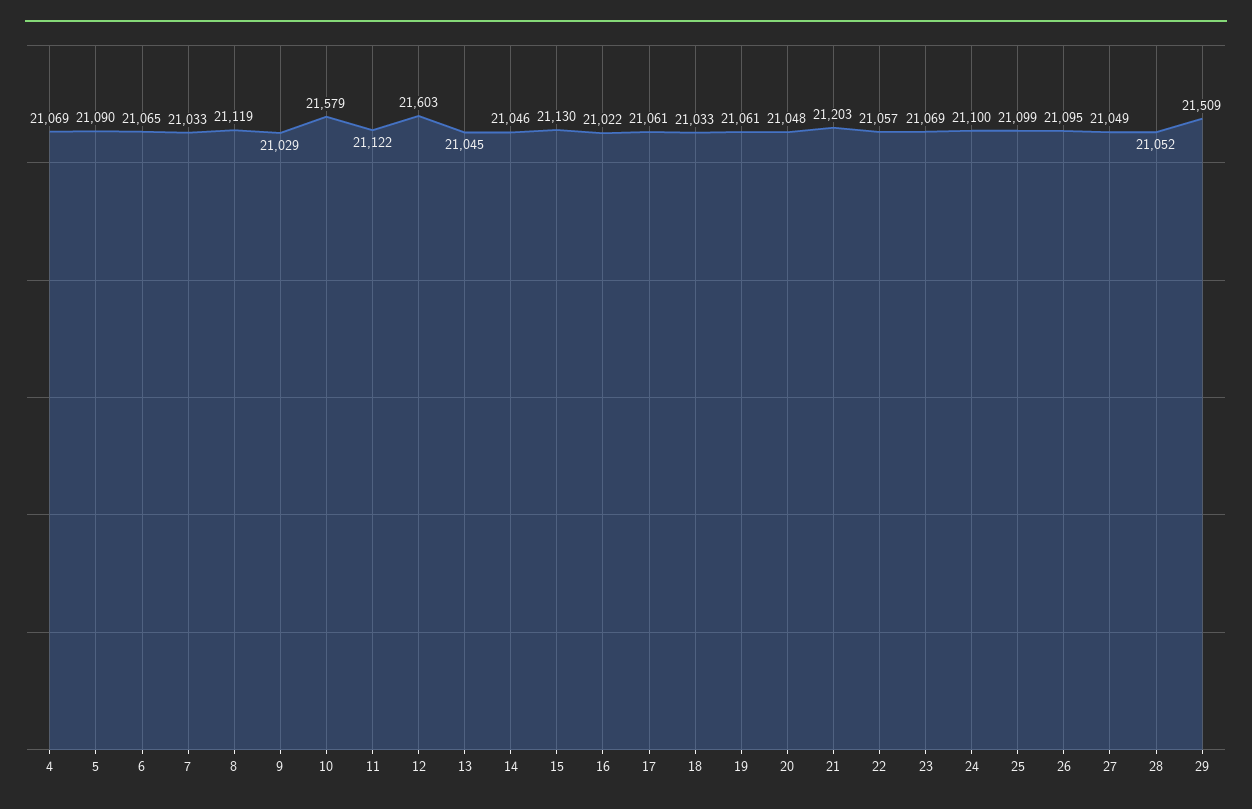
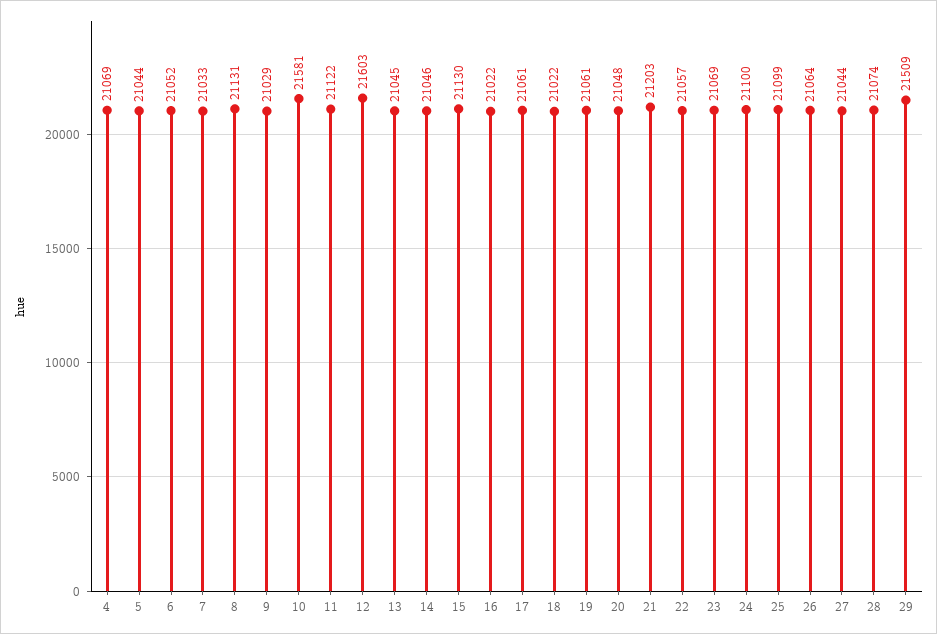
5: 21090 -> 21044
6: 21065 -> 21052
8: 21119 -> 21131
10: 21579 -> 21581
18: 21033 -> 21022
26: 21095 -> 21064
27: 21049 -> 21044
28: 21052 -> 21074

